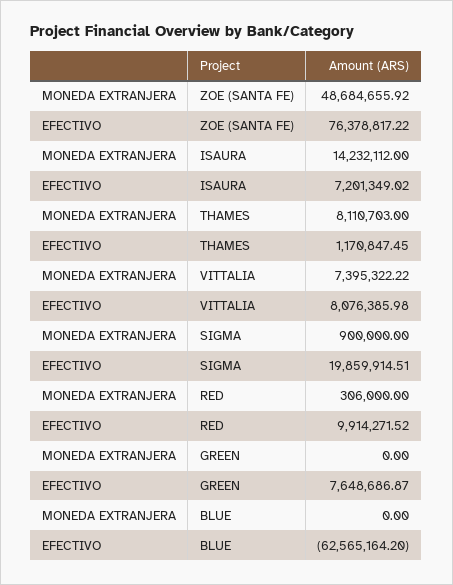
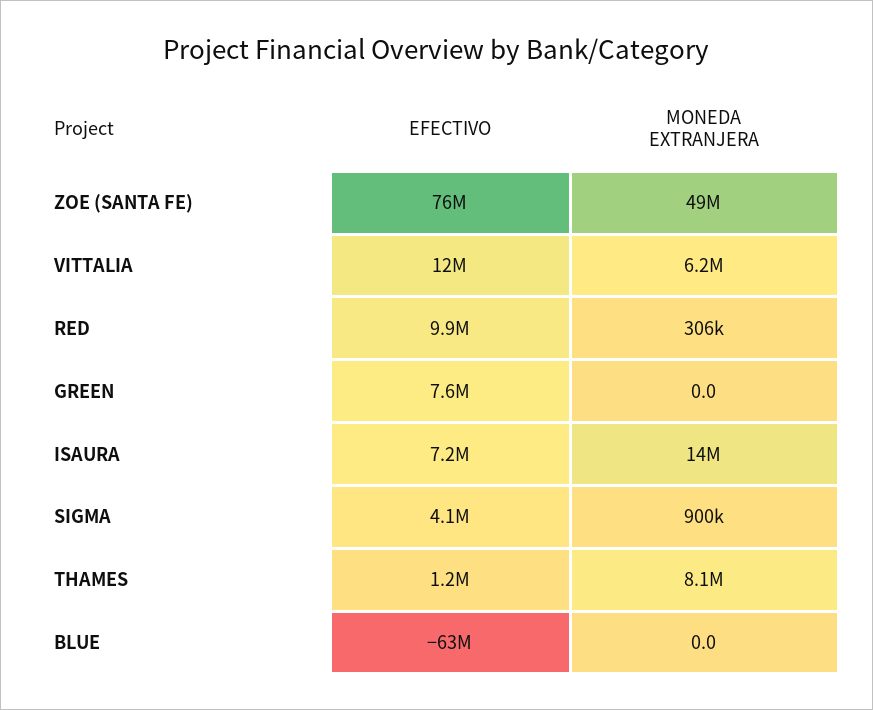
MONEDA EXTRANJERA, VITTALIA: 7395322.22 -> 6200000
EFECTIVO, VITTALIA: 8076385.98 -> 12000000
EFECTIVO, SIGMA: 19859914.51 -> 4100000

